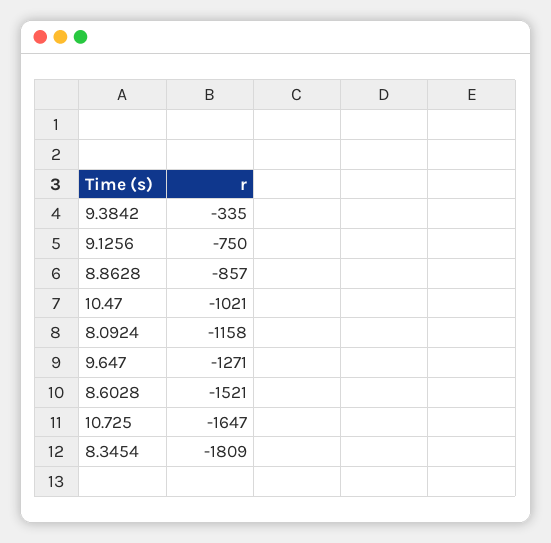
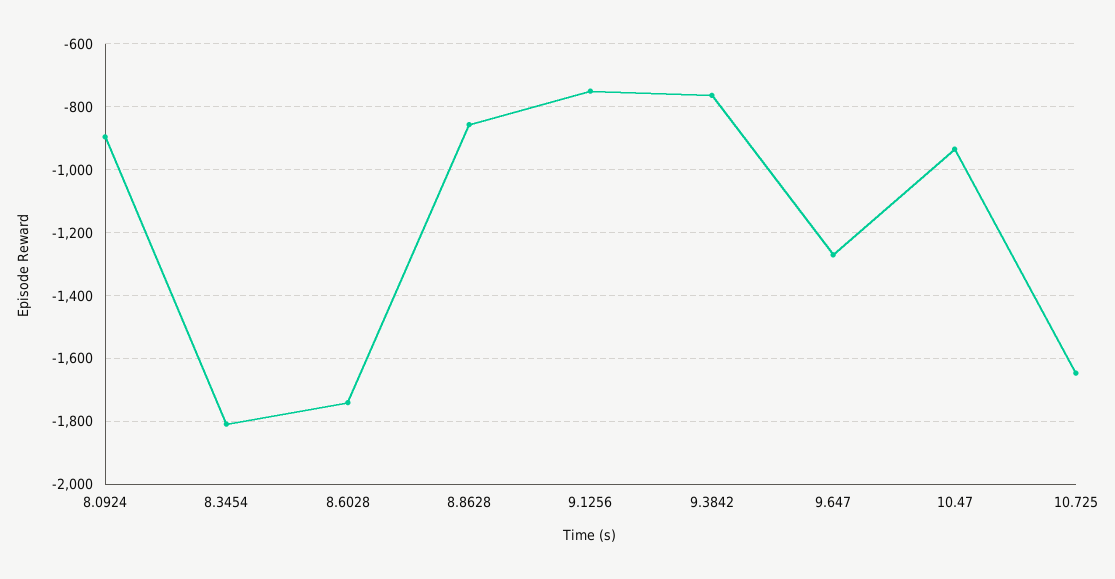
9.3842: -335 -> -760
10.47: -1021 -> -940
8.0924: -1158 -> -900
8.6028: -1521 -> -1740

